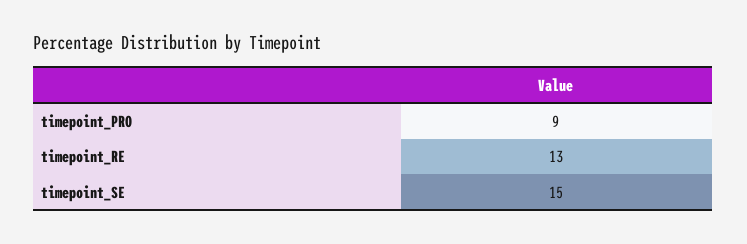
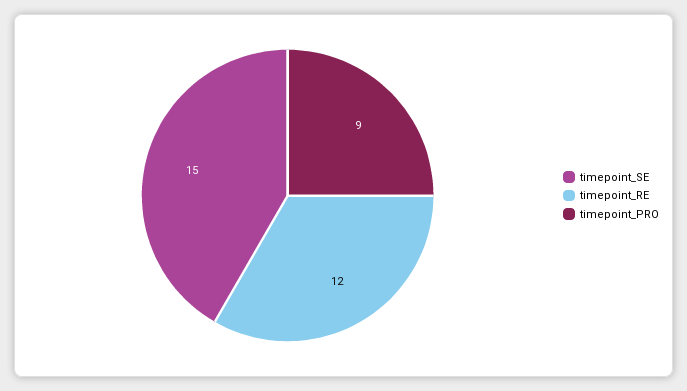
timepoint_RE: 13 -> 12

